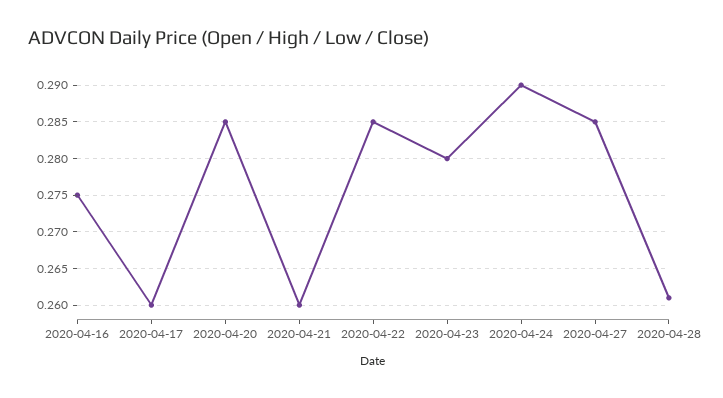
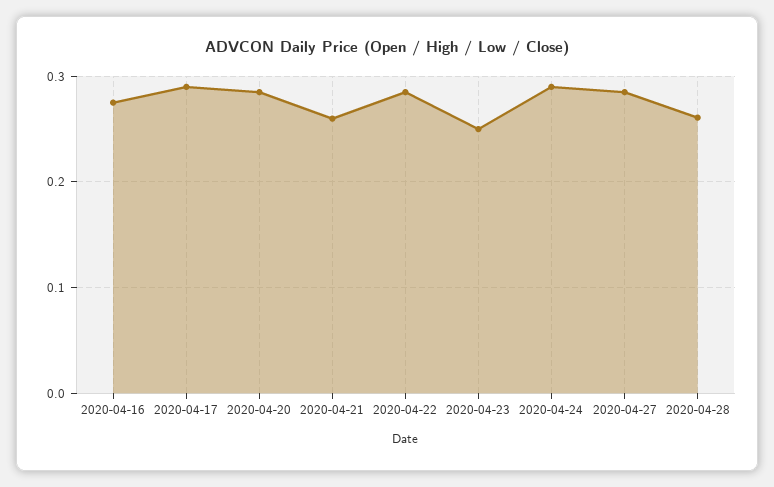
2020-04-17: 0.26 -> 0.29
2020-04-23: 0.28 -> 0.25

